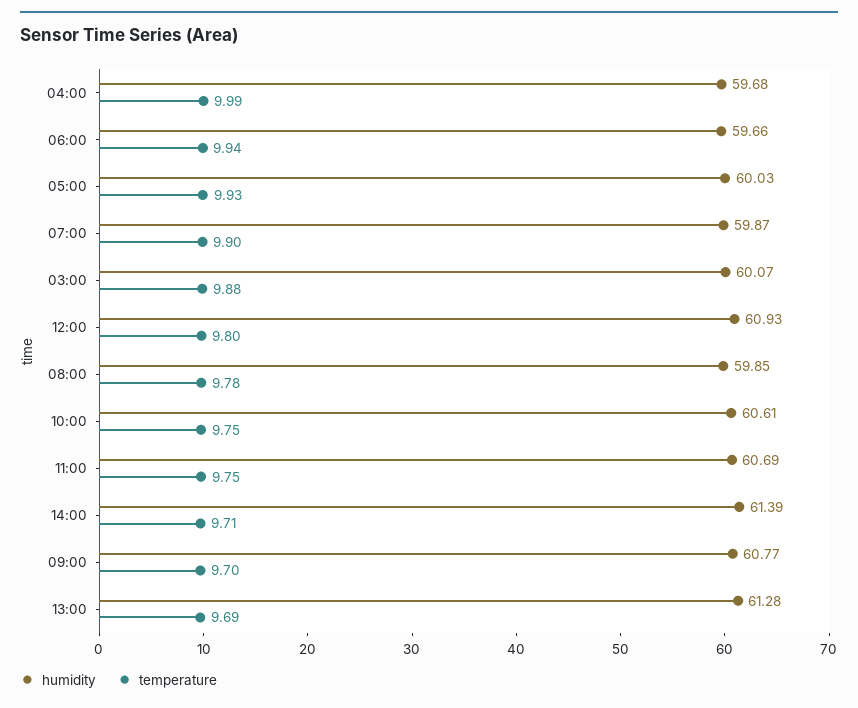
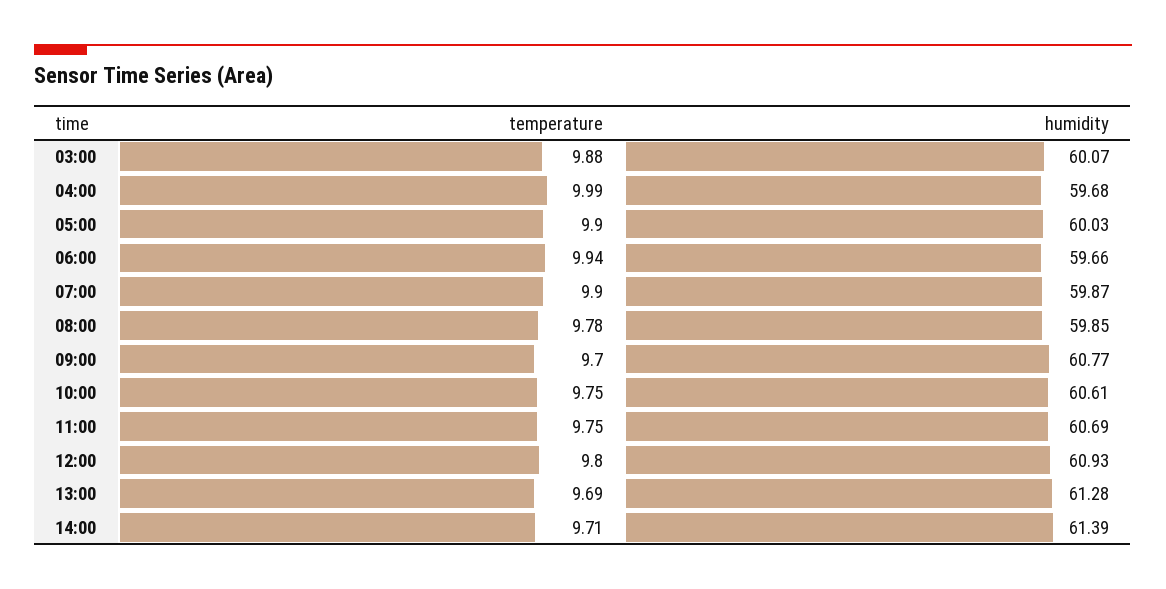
temperature, 05:00: 9.93 -> 9.9

